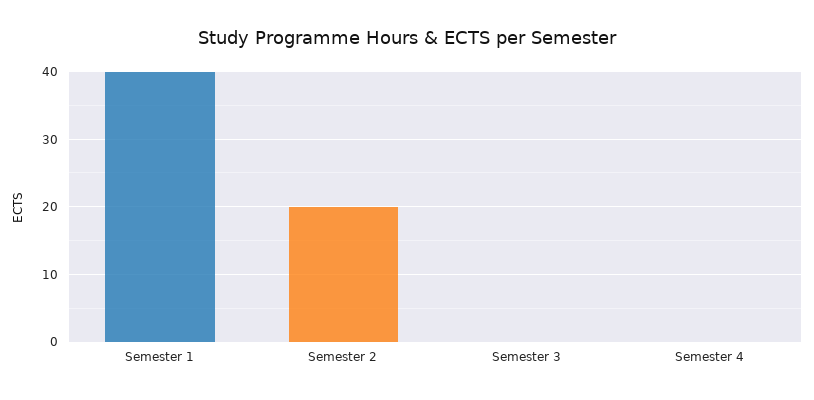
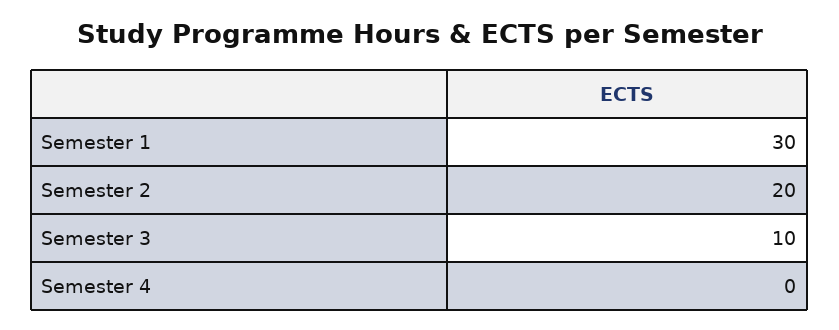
Semester 1: 40 -> 30
Semester 3: 0 -> 10

